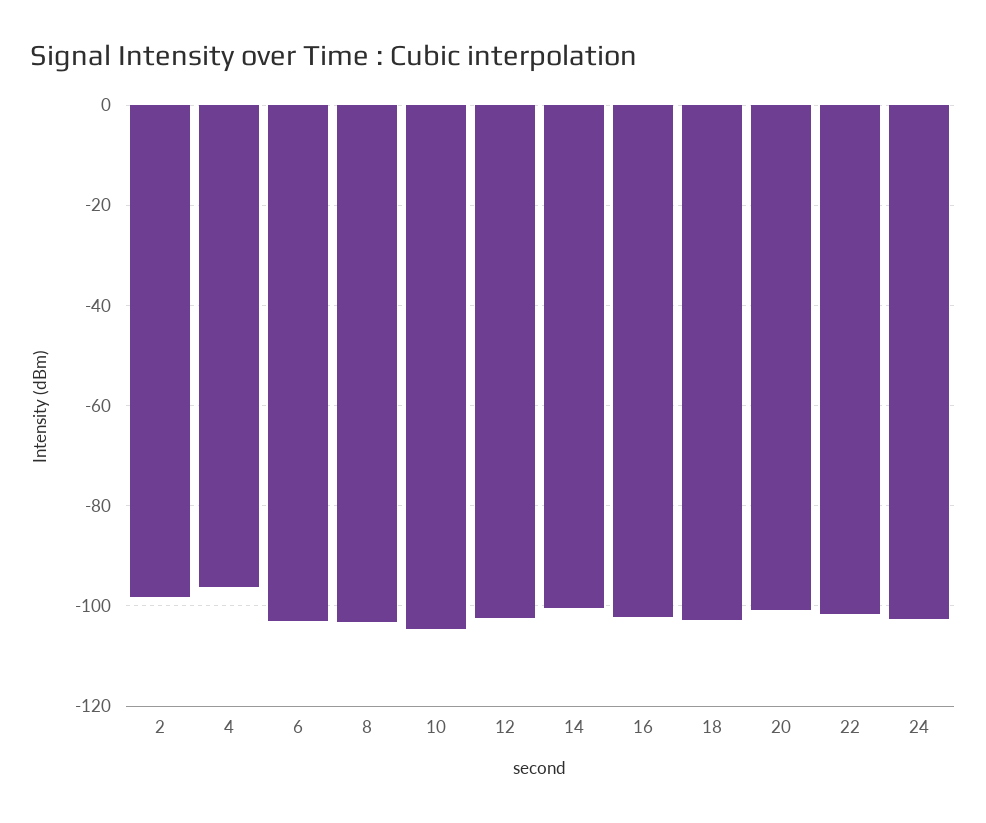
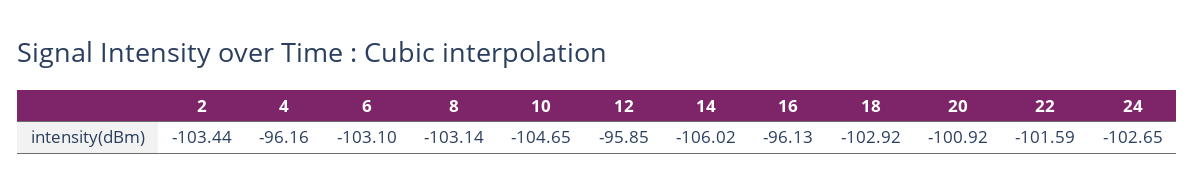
2: -98 -> -103.44
12: -102 -> -95.85
14: -100 -> -106.02
16: -102 -> -96.13

